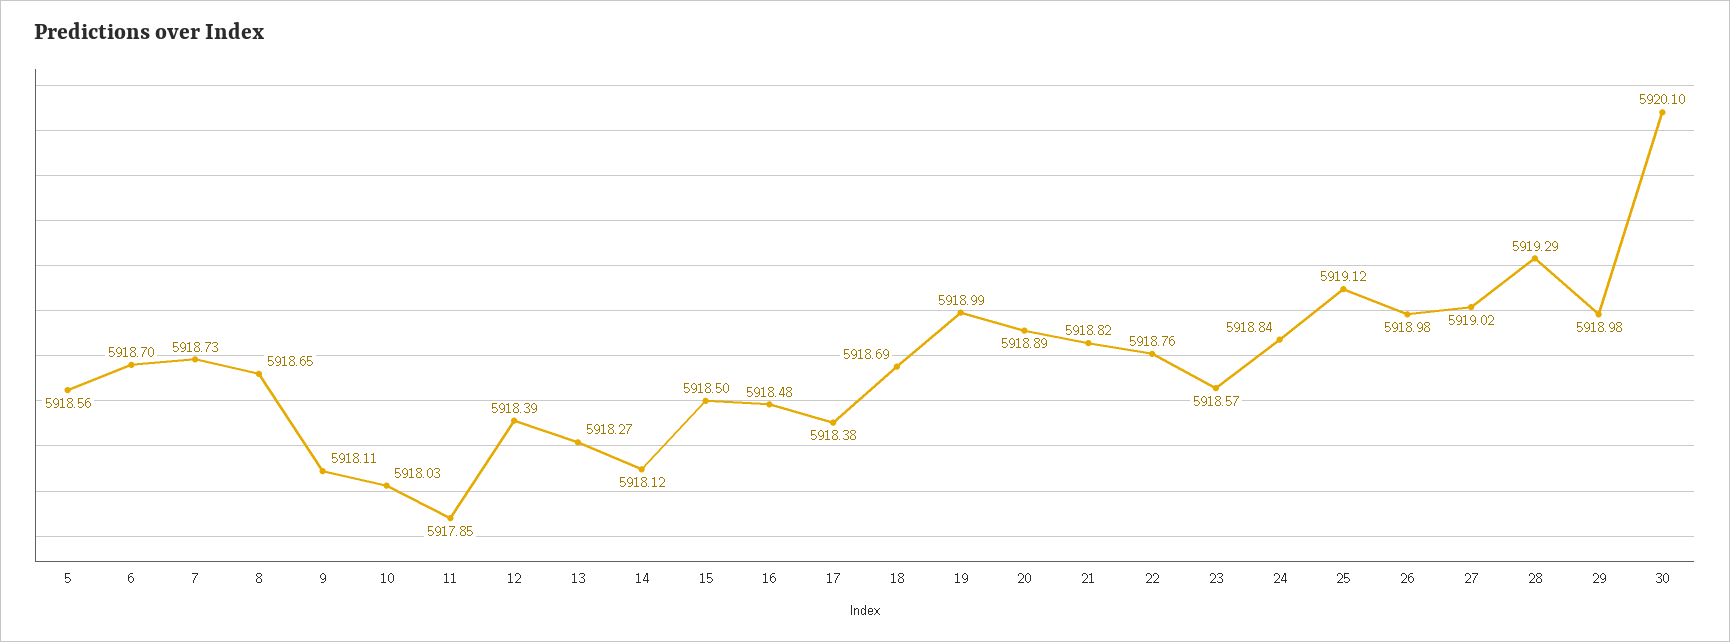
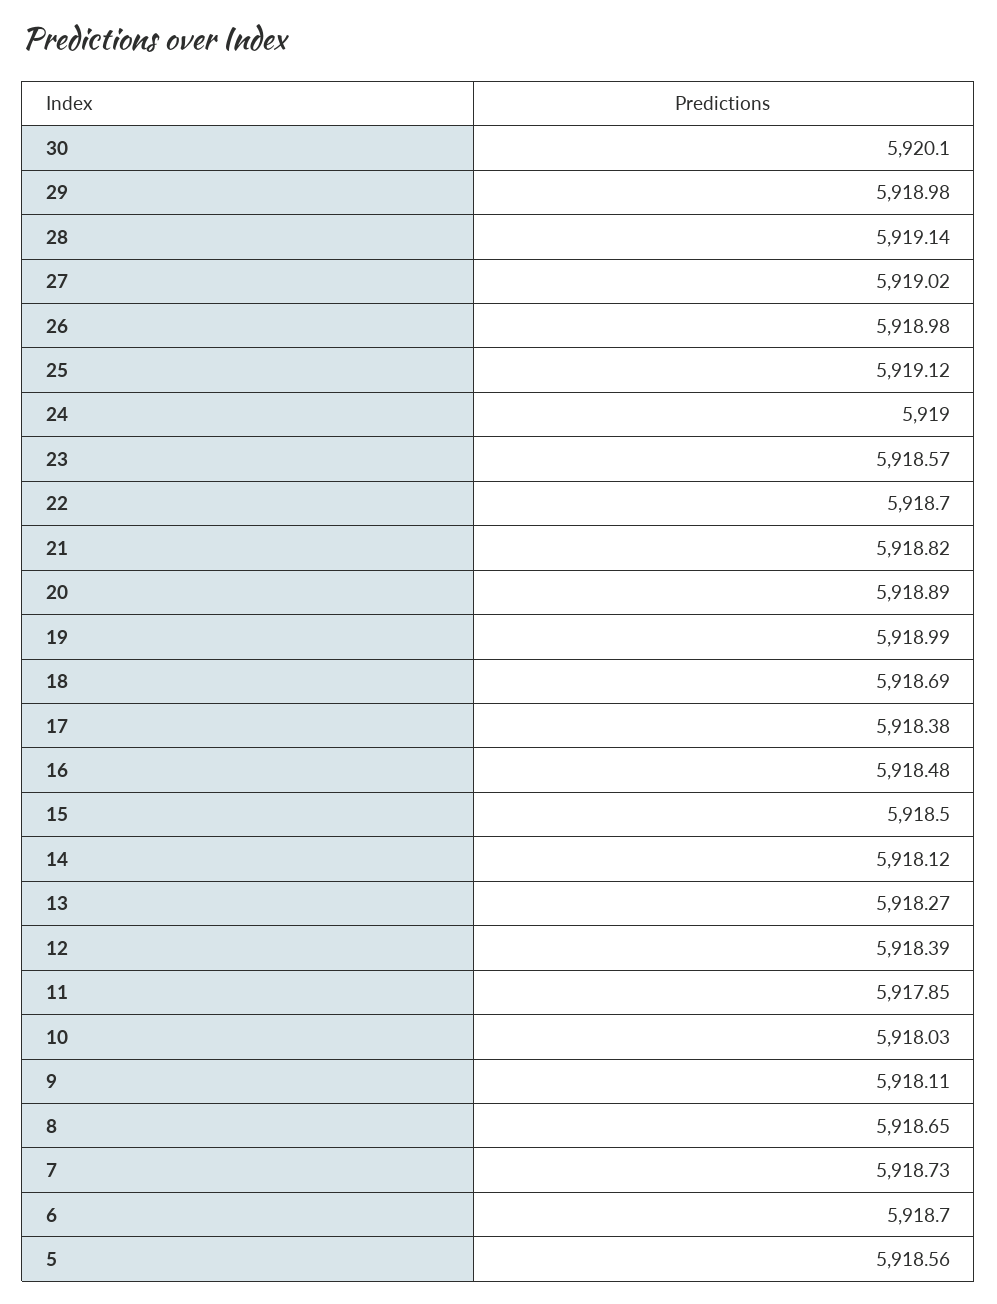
22: 5918.76 -> 5918.7
24: 5918.84 -> 5919
28: 5919.29 -> 5919.14

